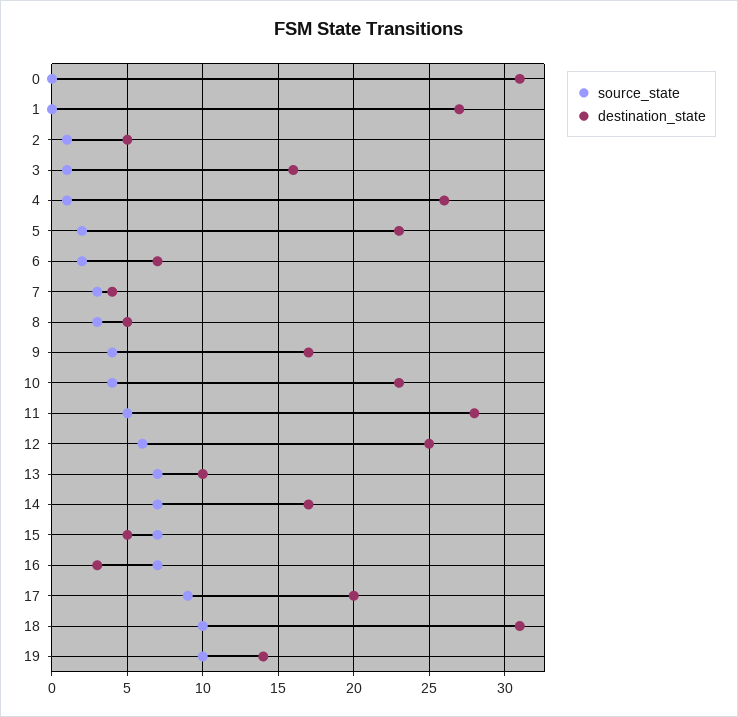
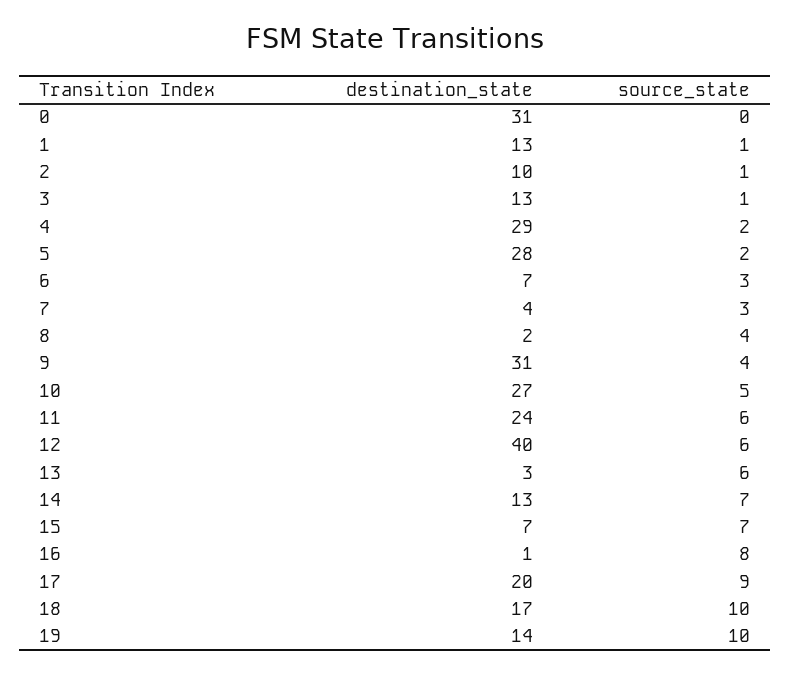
source_state, 1: 0 -> 1
destination_state, 1: 27 -> 13
destination_state, 2: 5 -> 10
destination_state, 3: 16 -> 13
source_state, 4: 1 -> 2
destination_state, 4: 26 -> 29
destination_state, 5: 23 -> 28
source_state, 6: 2 -> 3
source_state, 8: 3 -> 4
destination_state, 8: 5 -> 2
destination_state, 9: 17 -> 31
source_state, 10: 4 -> 5
destination_state, 10: 23 -> 27
source_state, 11: 5 -> 6
destination_state, 11: 28 -> 24
destination_state, 12: 25 -> 40
source_state, 13: 7 -> 6
destination_state, 13: 10 -> 3
destination_state, 14: 17 -> 13
destination_state, 15: 5 -> 7
source_state, 16: 7 -> 8
destination_state, 16: 3 -> 1
destination_state, 18: 31 -> 17

